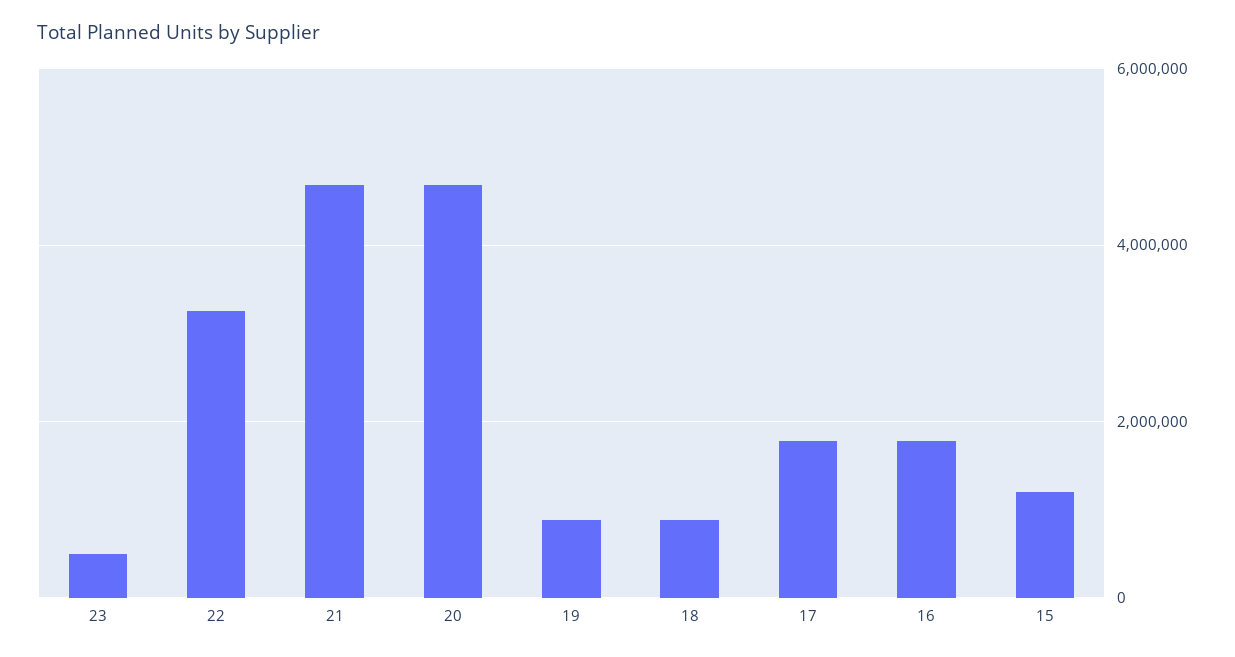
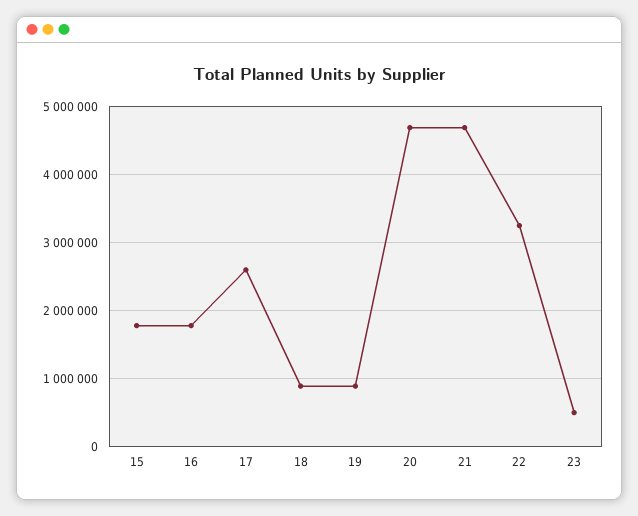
17: 1800000 -> 2600000
15: 1200000 -> 1800000

